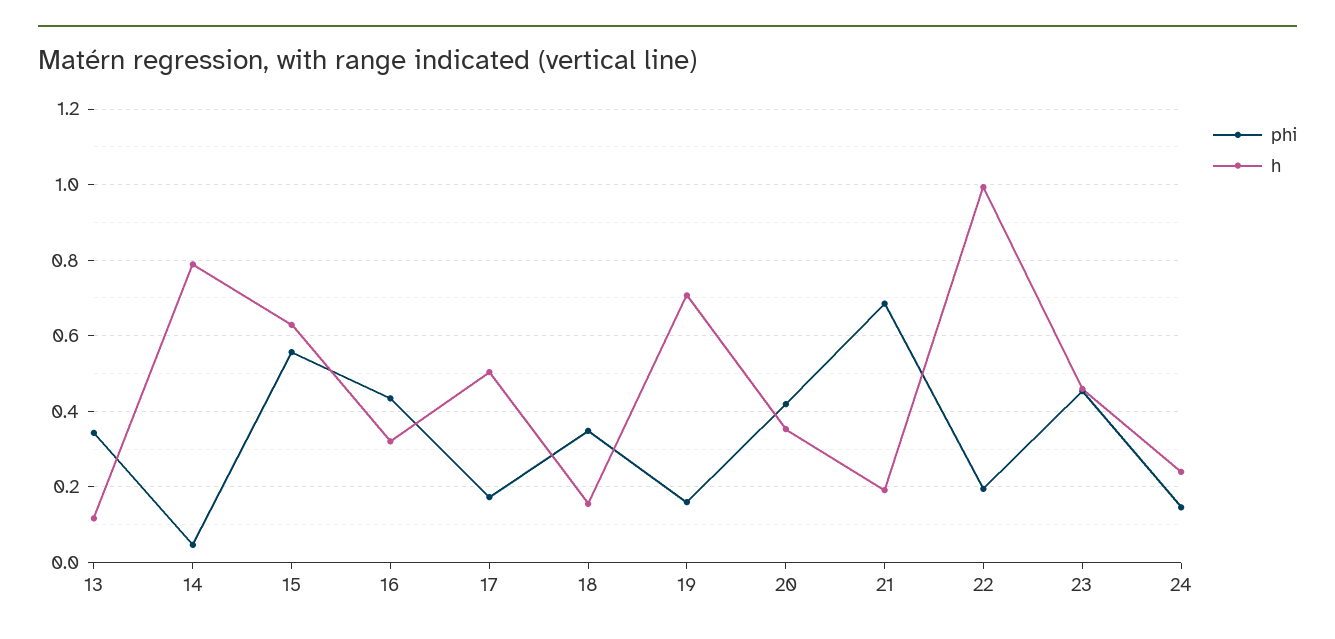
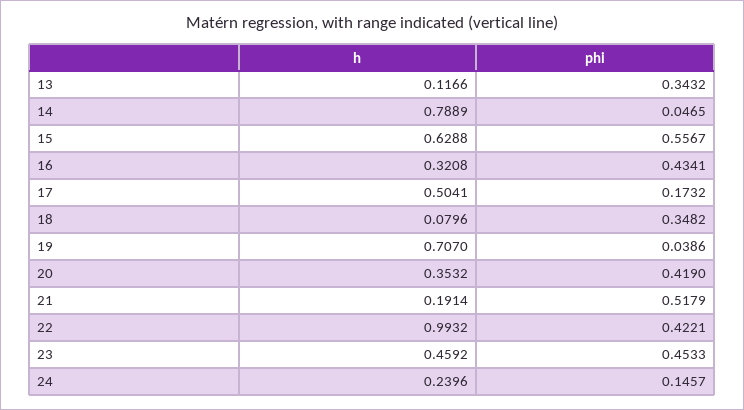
h, 18: 0.16 -> 0.0796
phi, 19: 0.16 -> 0.0386
phi, 21: 0.68 -> 0.5179
phi, 22: 0.2 -> 0.4221

